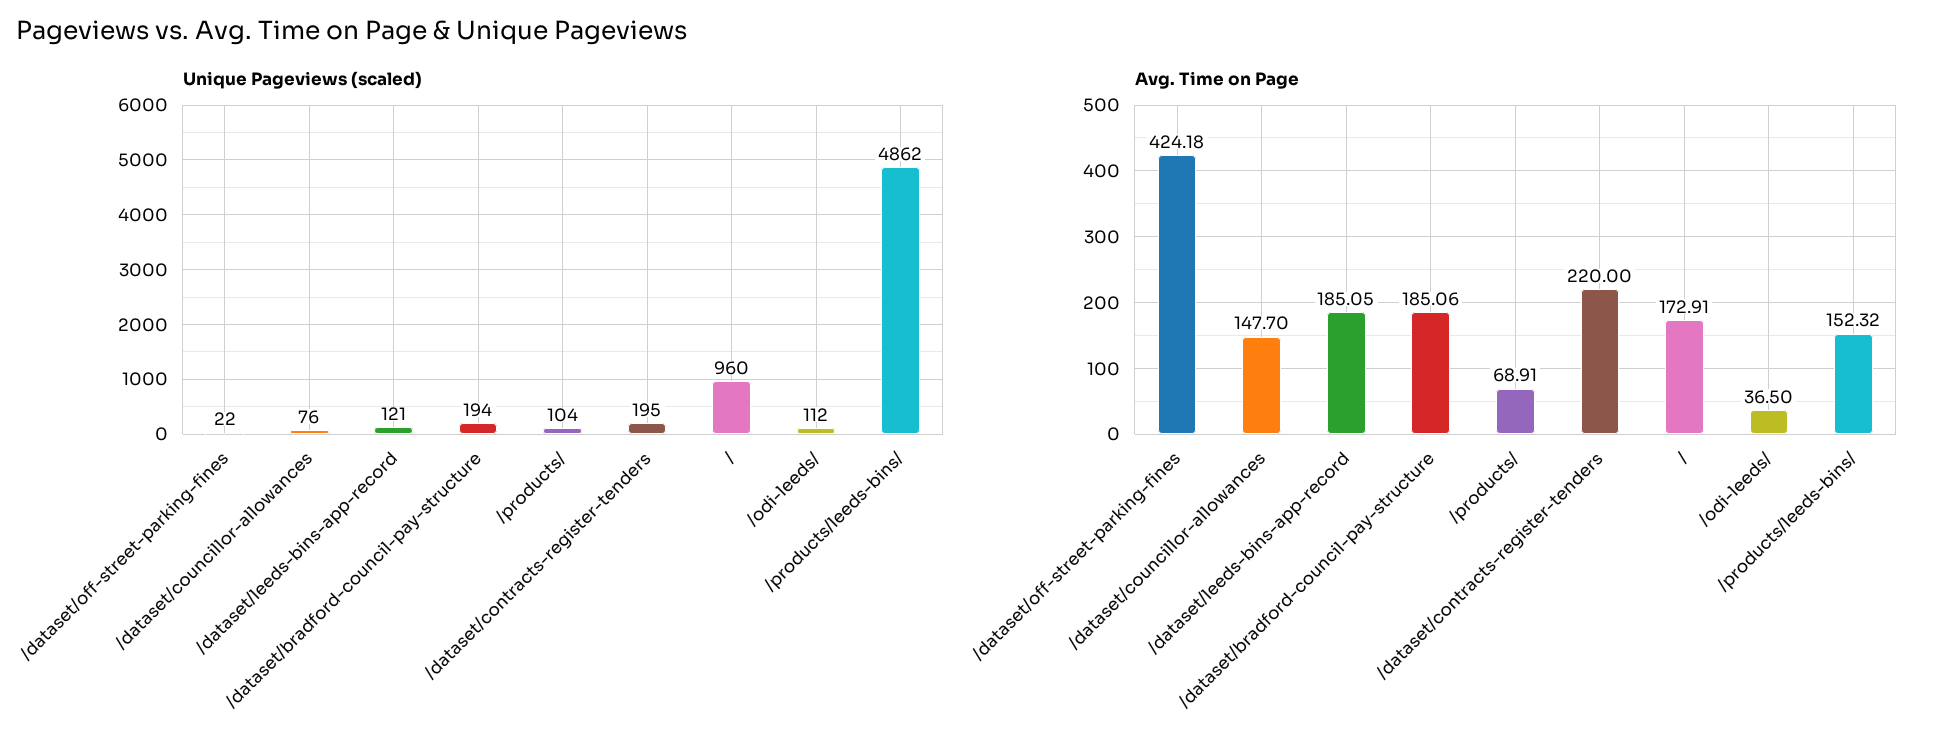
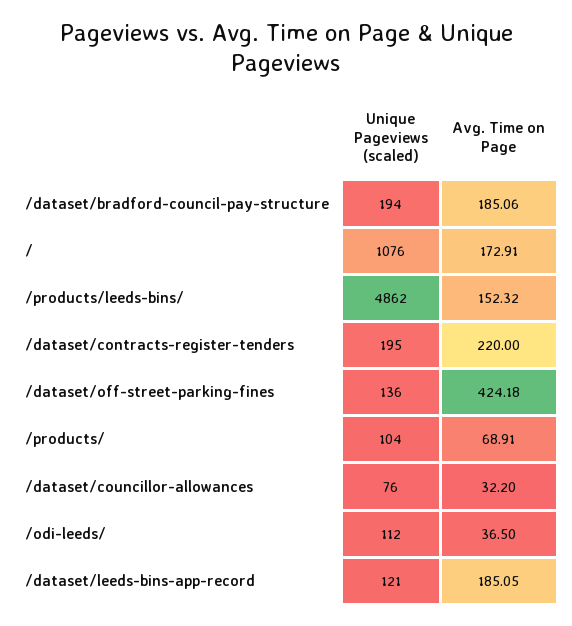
Unique Pageviews (scaled), /dataset/off-street-parking-fines: 22 -> 136
Unique Pageviews (scaled), /: 960 -> 1076
Avg. Time on Page, /dataset/councillor-allowances: 147.7 -> 32.2

